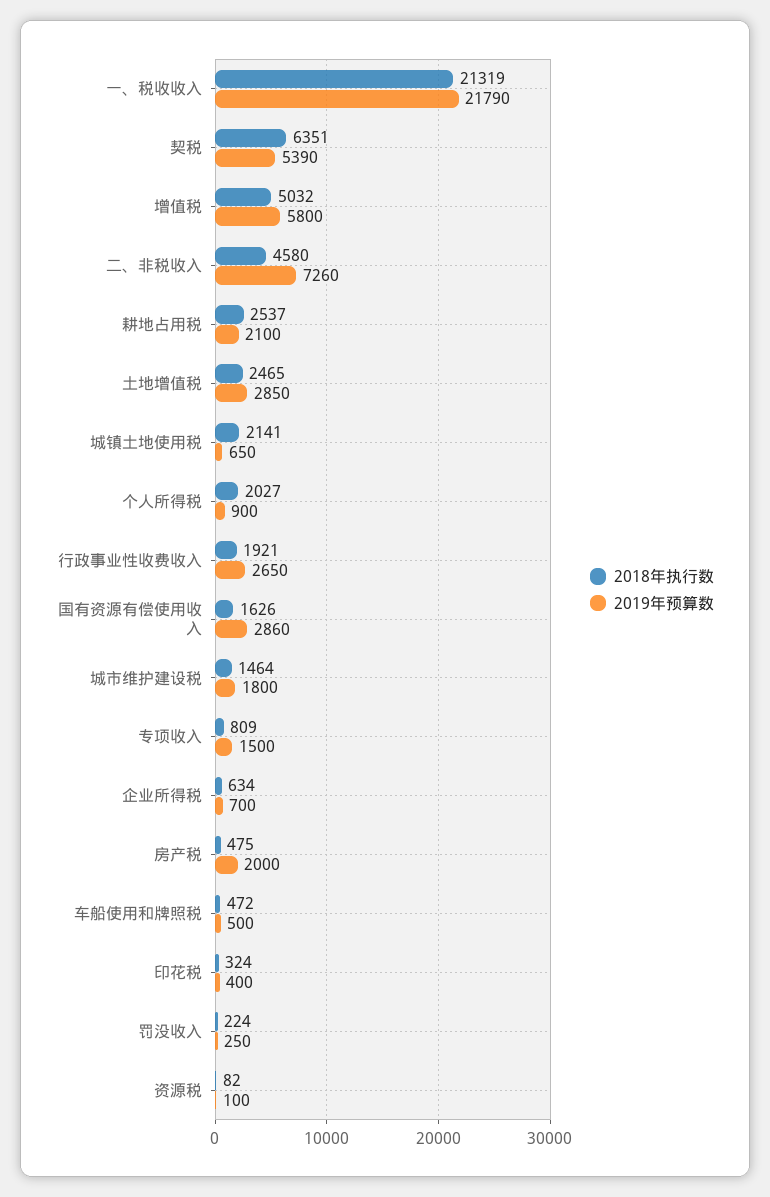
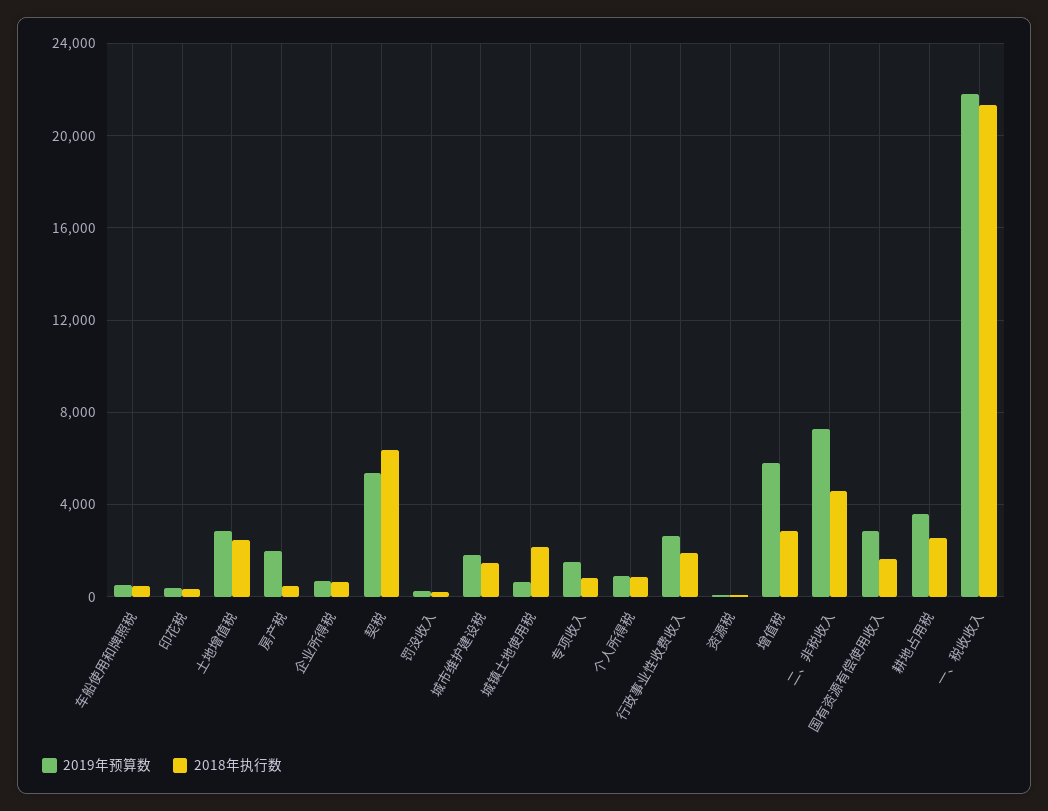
2018年执行数, 增值税: 5032 -> 3000
2019年预算数, 耕地占用税: 2100 -> 3500
2018年执行数, 个人所得税: 2027 -> 1000

